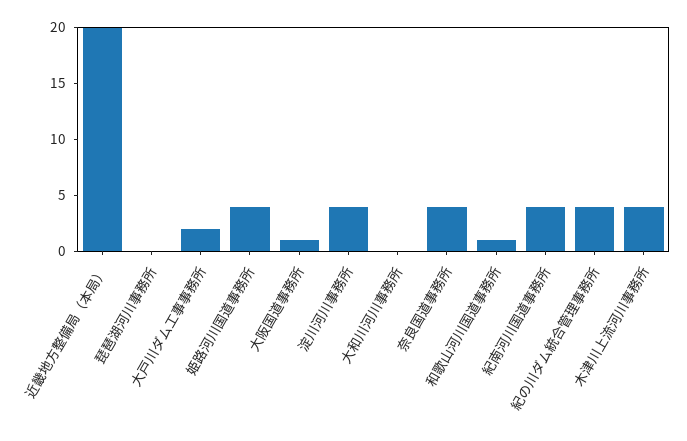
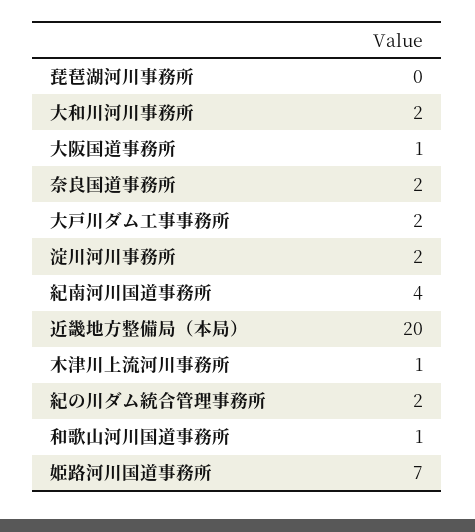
姫路河川国道事務所: 4 -> 7
淀川河川事務所: 4 -> 2
大和川河川事務所: 0 -> 2
奈良国道事務所: 4 -> 2
紀の川ダム統合管理事務所: 4 -> 2
木津川上流河川事務所: 4 -> 1

